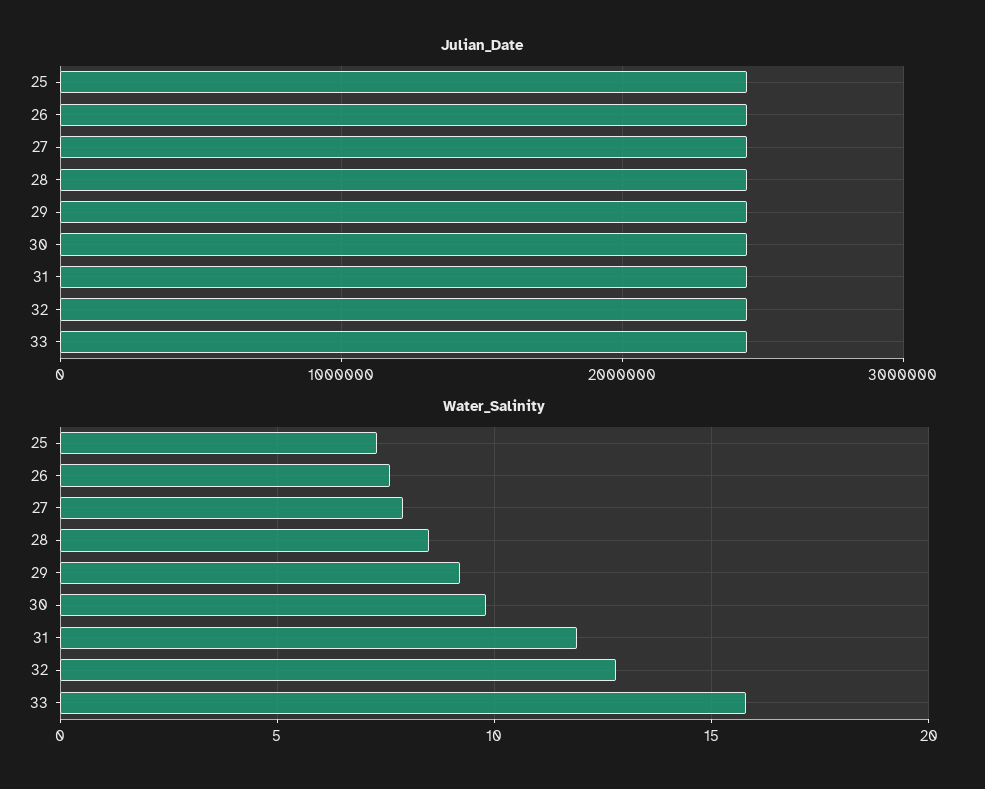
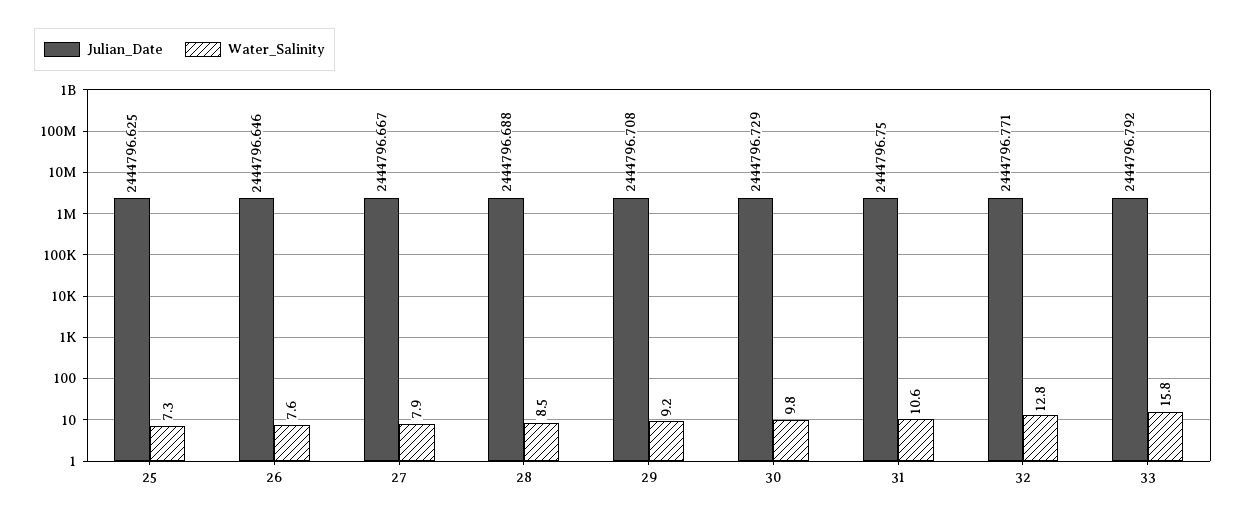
Water_Salinity, 31: 12 -> 10.6

